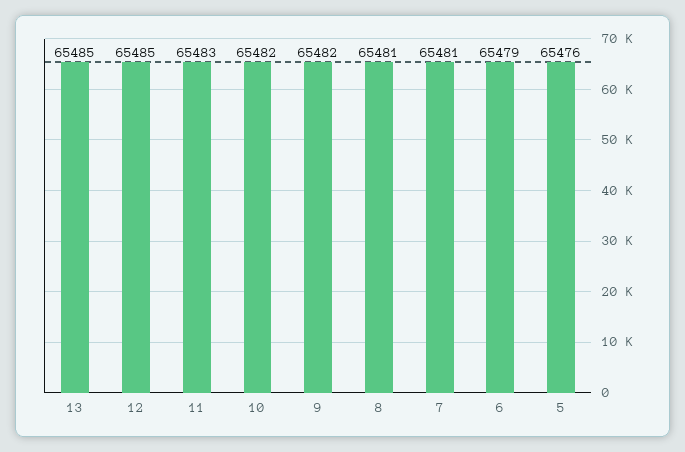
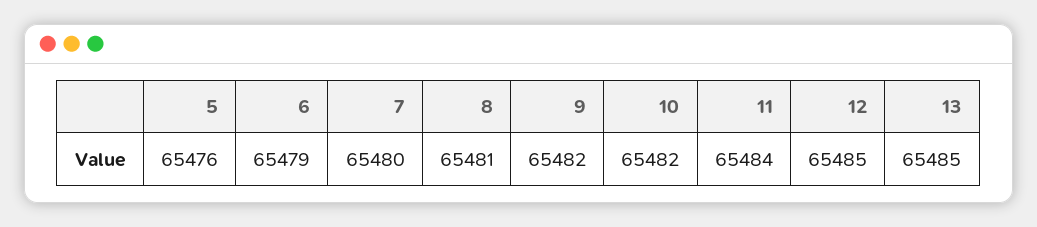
11: 65483 -> 65484
7: 65481 -> 65480

